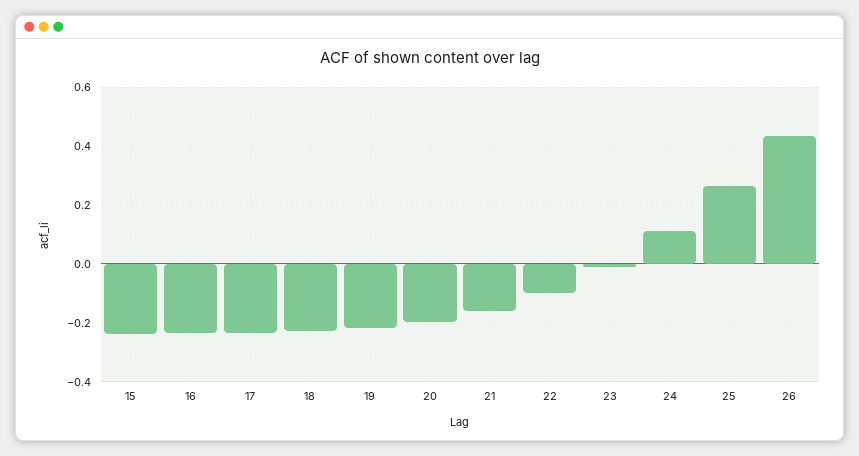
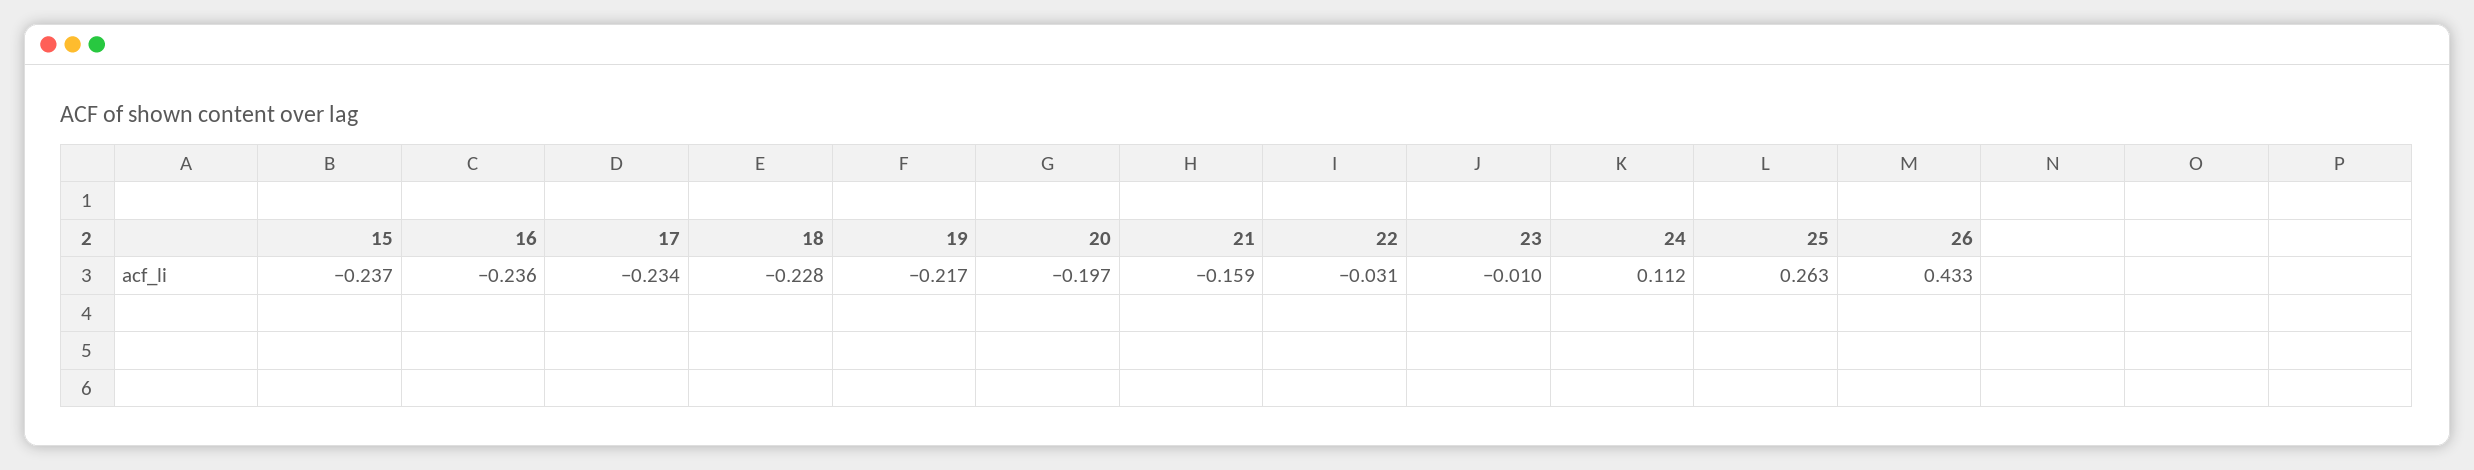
22: -0.1 -> -0.031

